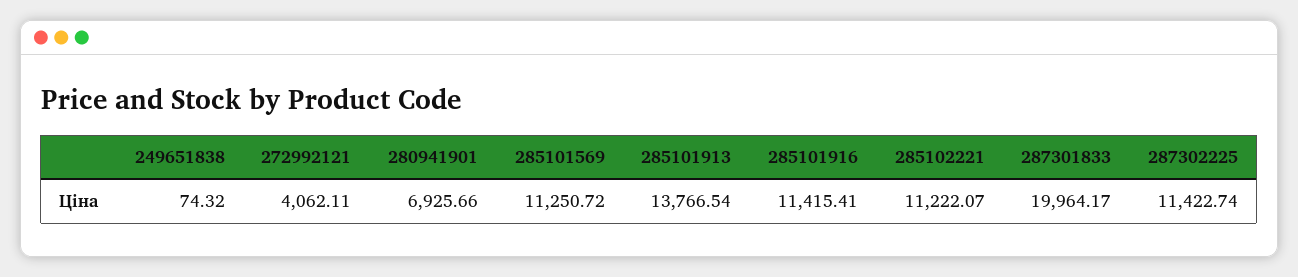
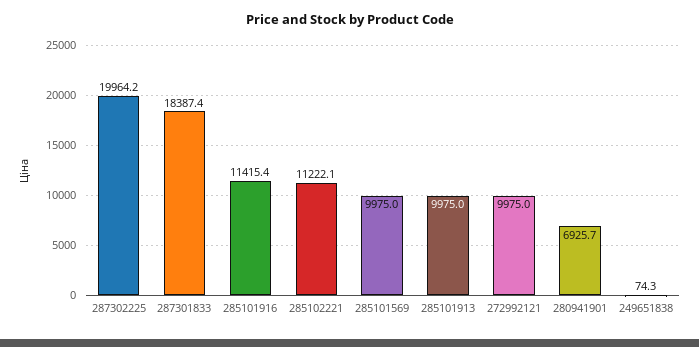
272992121: 4062.11 -> 9975
285101569: 11250.72 -> 9975
285101913: 13766.54 -> 9975
287301833: 19964.17 -> 18387.4
287302225: 11422.74 -> 19964.2

